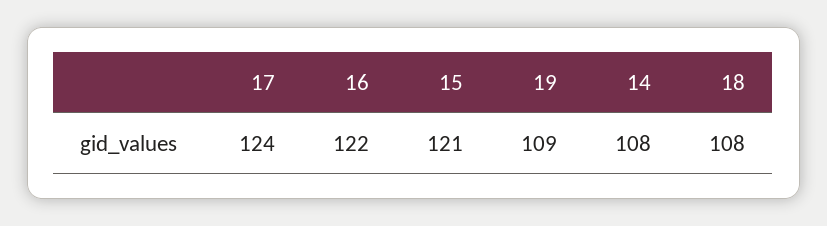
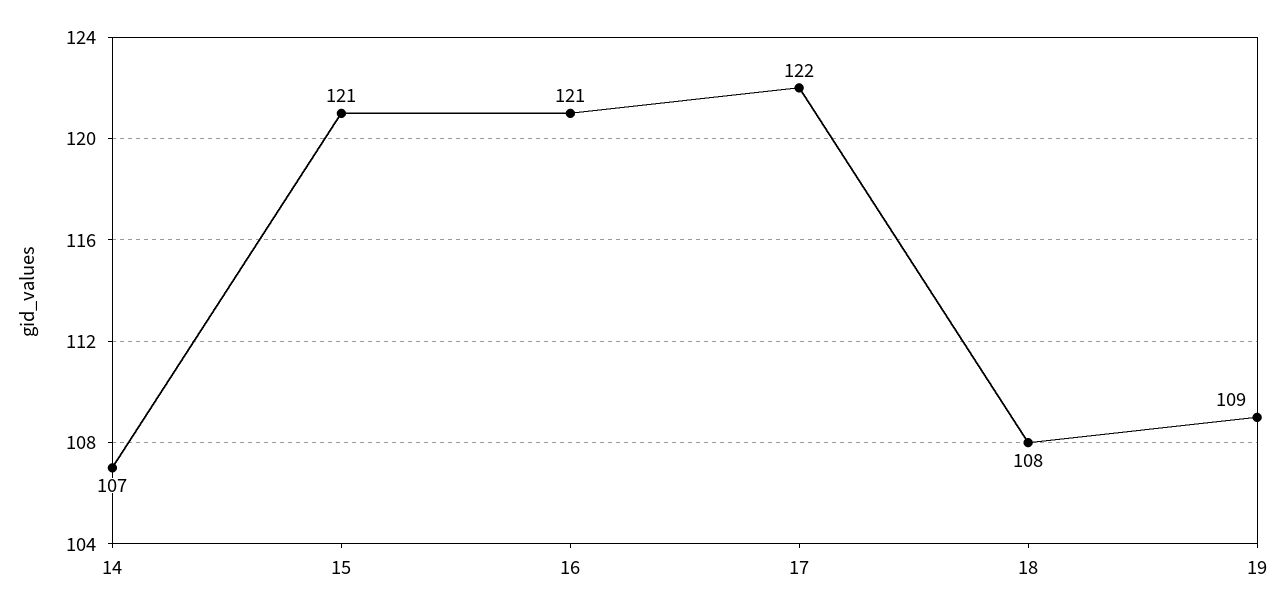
17: 124 -> 122
16: 122 -> 121
14: 108 -> 107

